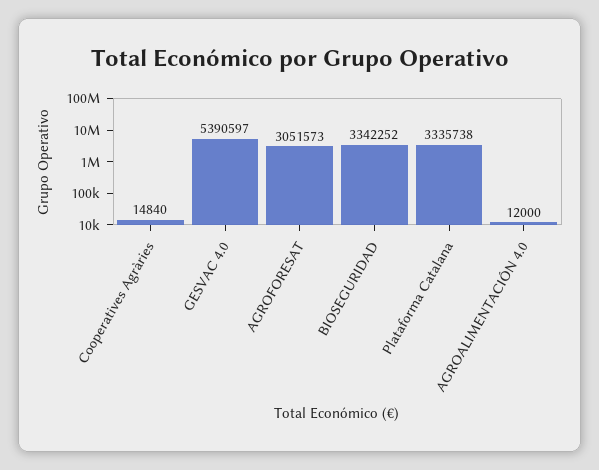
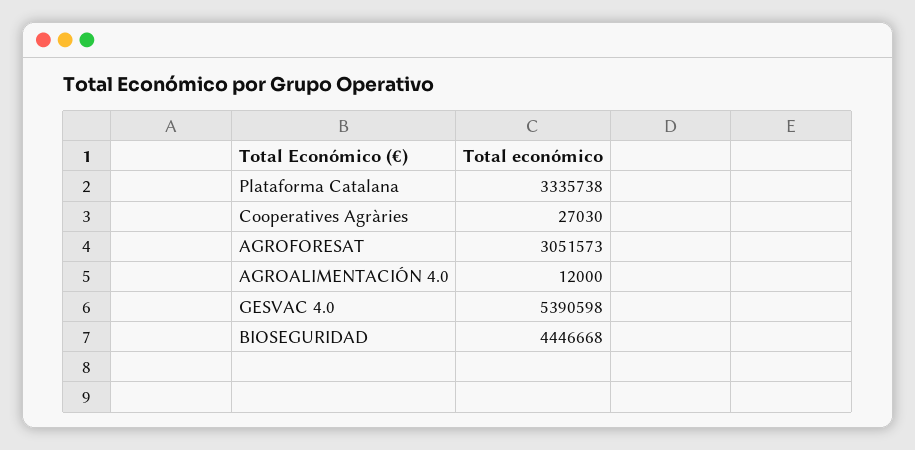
Cooperatives Agràries: 14840 -> 27030
GESVAC 4.0: 5390597 -> 5390598
BIOSEGURIDAD: 3342252 -> 4446668

